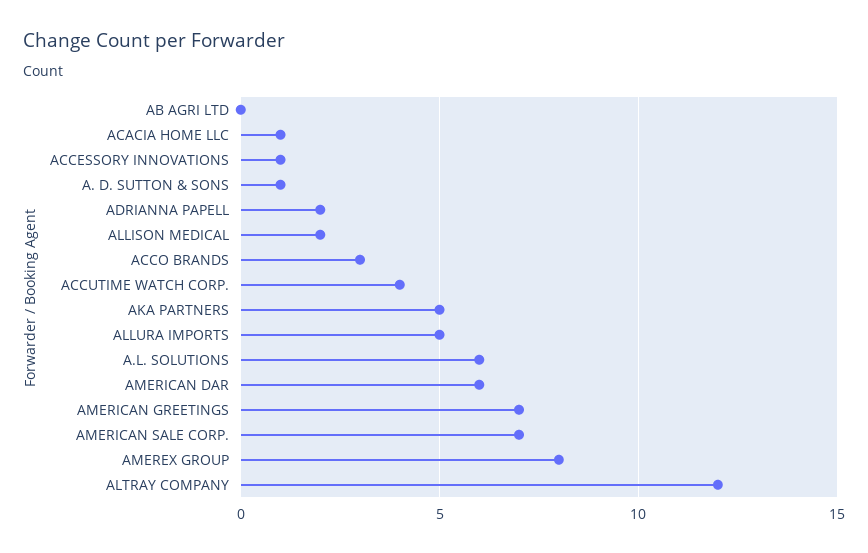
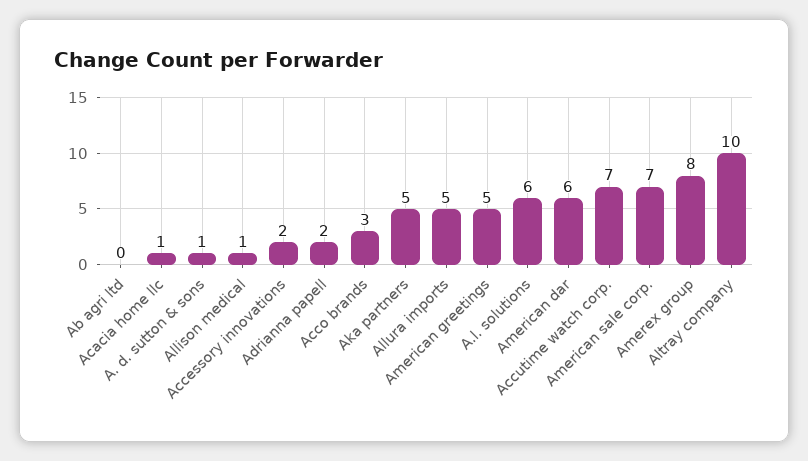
ACCESSORY INNOVATIONS: 1 -> 2
ALLISON MEDICAL: 2 -> 1
ACCUTIME WATCH CORP.: 4 -> 7
AMERICAN GREETINGS: 7 -> 5
ALTRAY COMPANY: 12 -> 10

